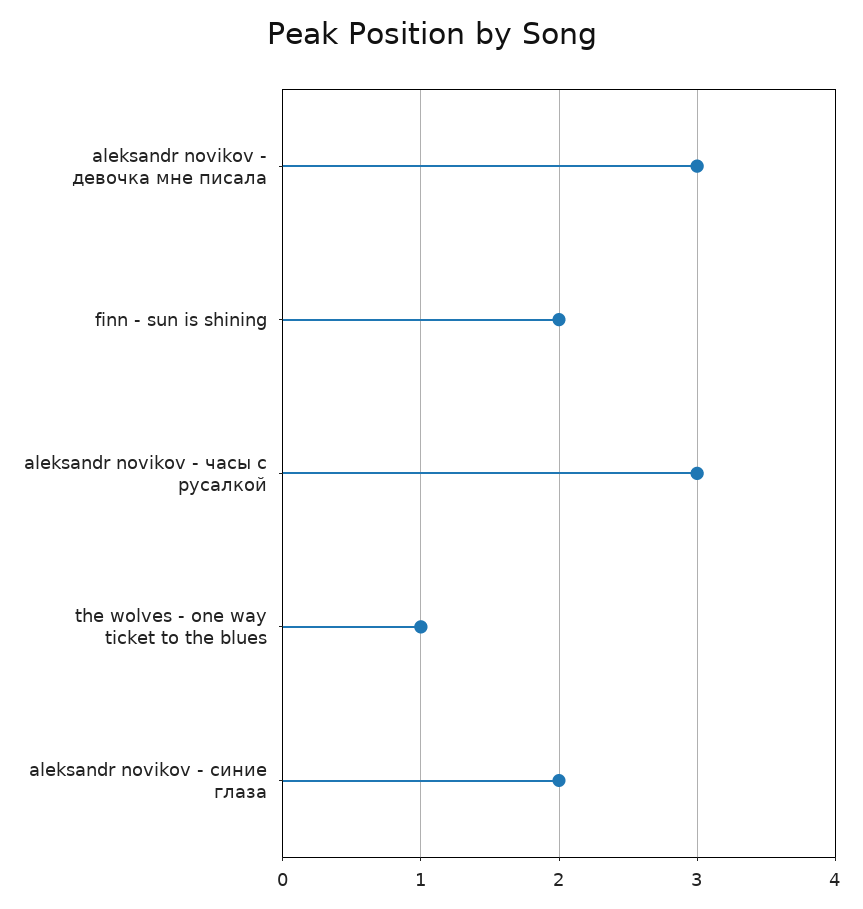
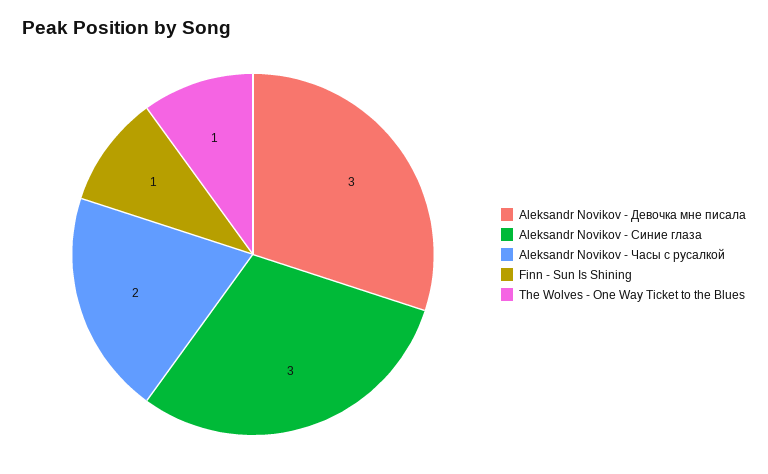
finn - sun is shining: 2 -> 1
aleksandr novikov - часы с русалкой: 3 -> 2
aleksandr novikov - синие глаза: 2 -> 3

